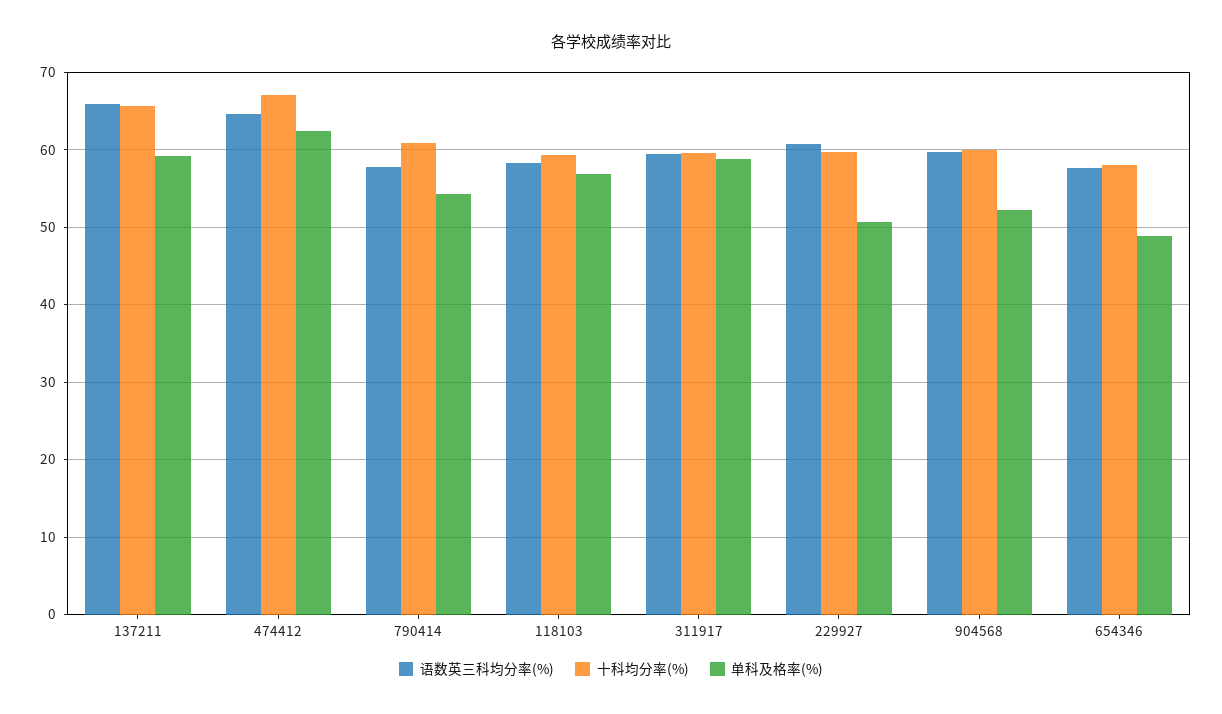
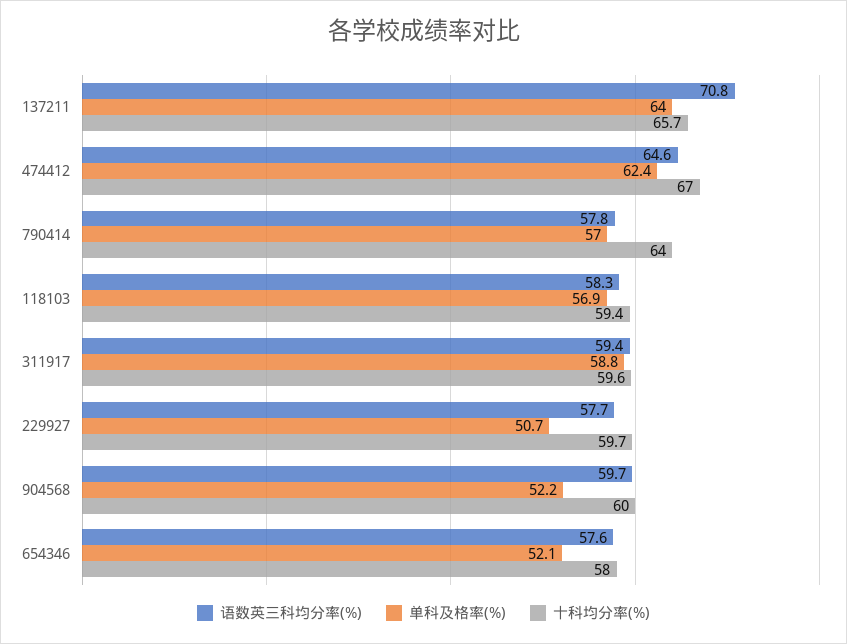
语数英三科均分率(%), 137211: 66 -> 70.8
单科及格率(%), 137211: 59 -> 64
十科均分率(%), 790414: 61 -> 64
单科及格率(%), 790414: 54 -> 57
语数英三科均分率(%), 229927: 61 -> 57.7
单科及格率(%), 654346: 49 -> 52.1

